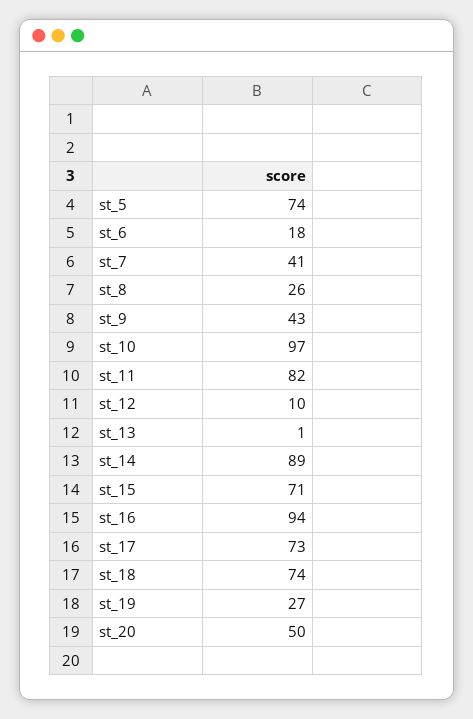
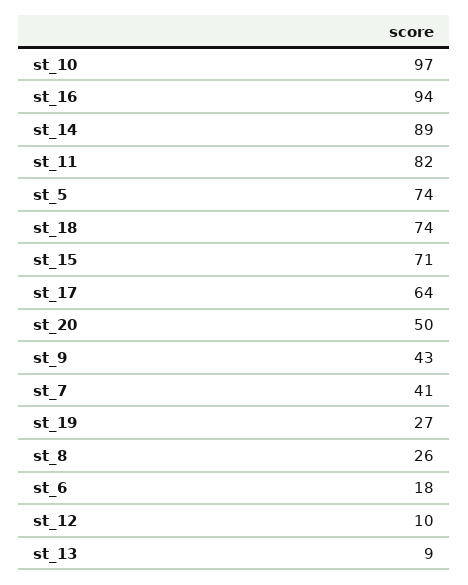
st_13: 1 -> 9
st_17: 73 -> 64

